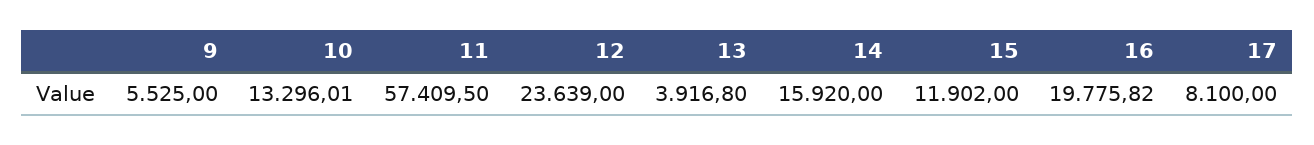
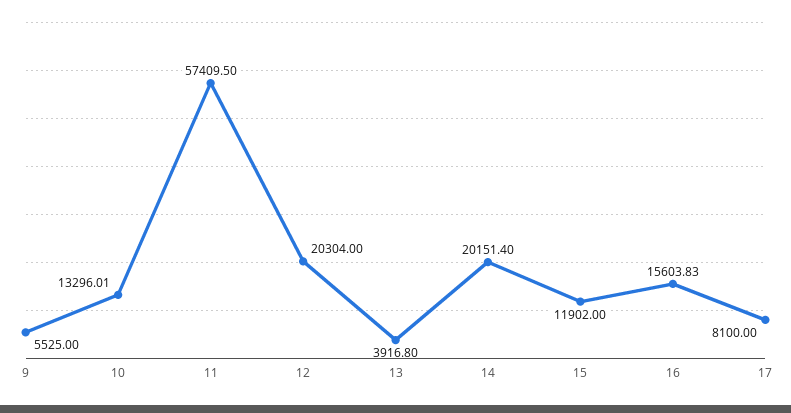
12: 23639 -> 20304
14: 15920 -> 20151.4
16: 19775.82 -> 15603.83

